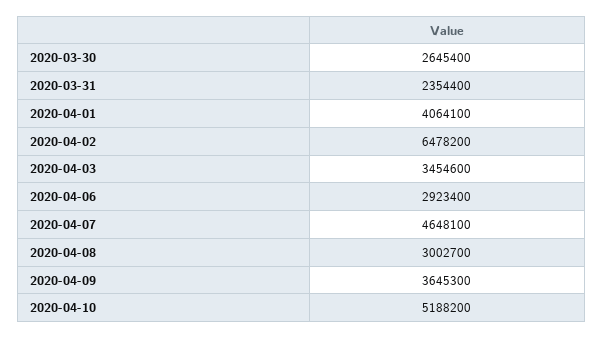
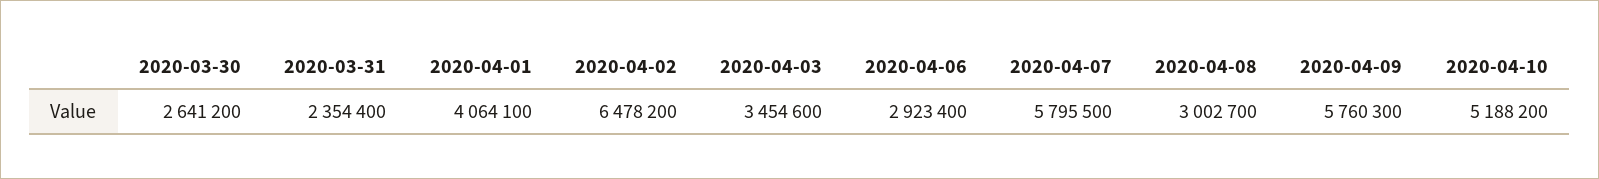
2020-03-30: 2645400 -> 2641200
2020-04-07: 4648100 -> 5795500
2020-04-09: 3645300 -> 5760300

